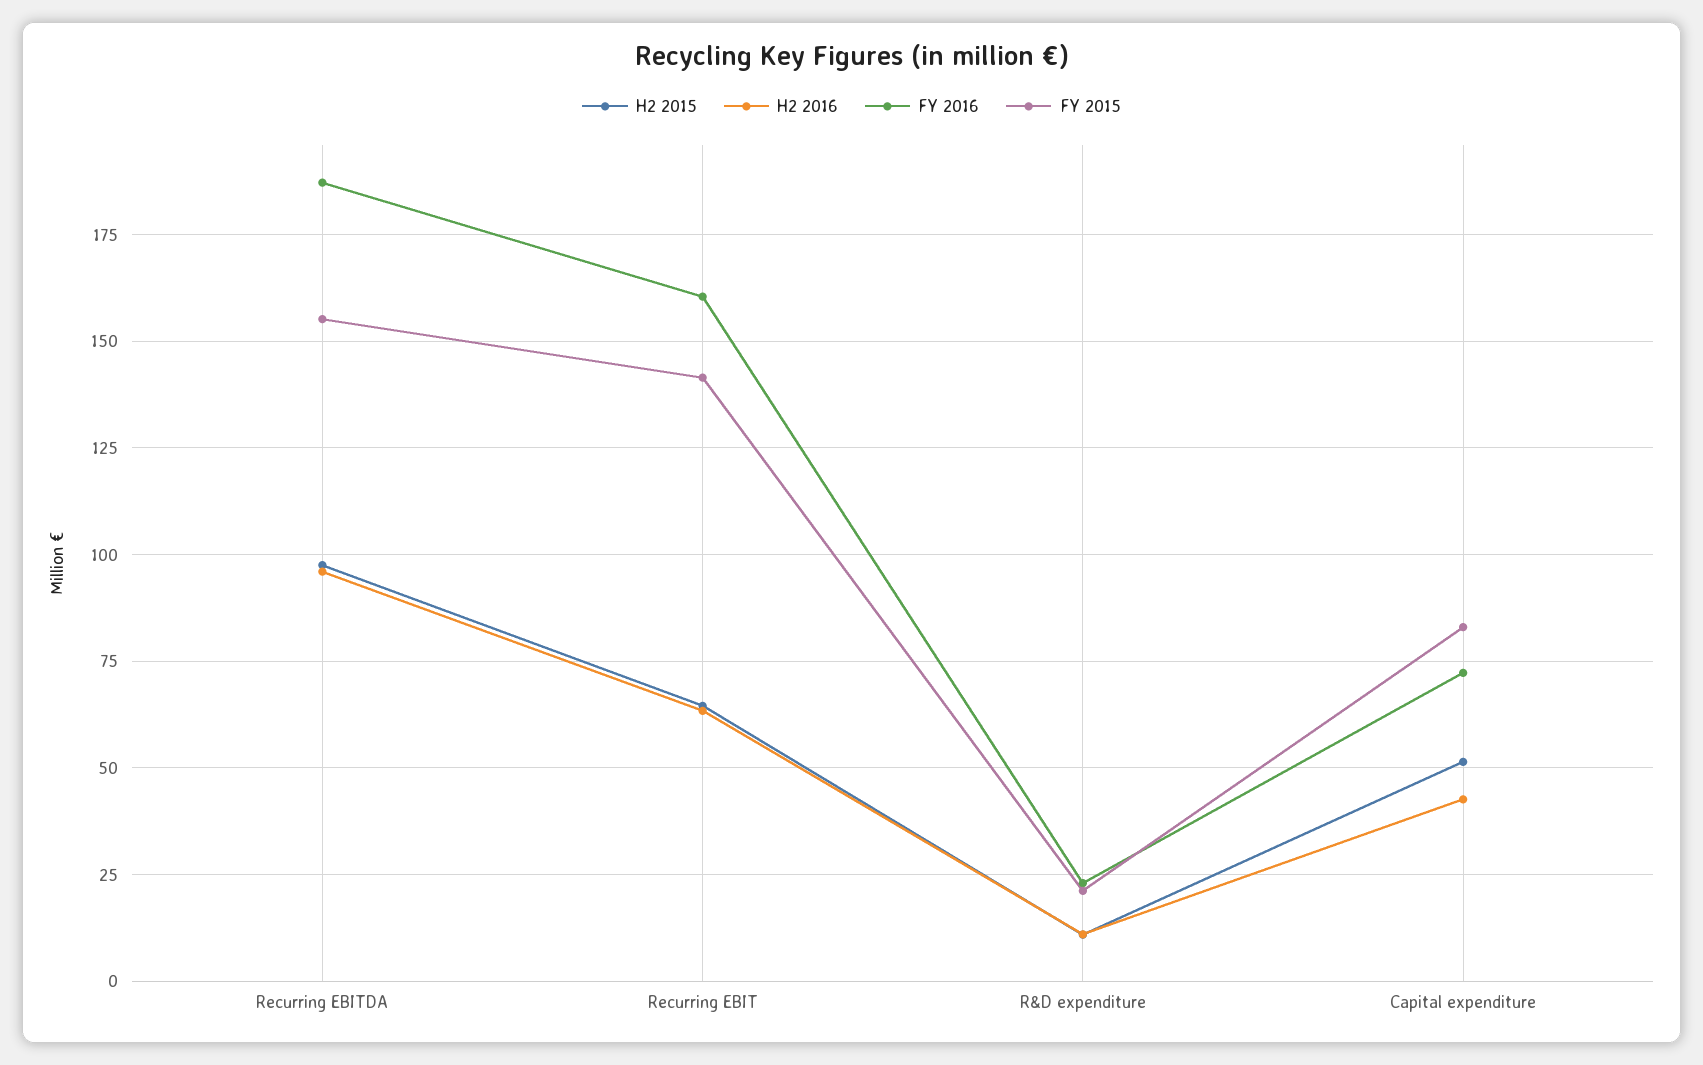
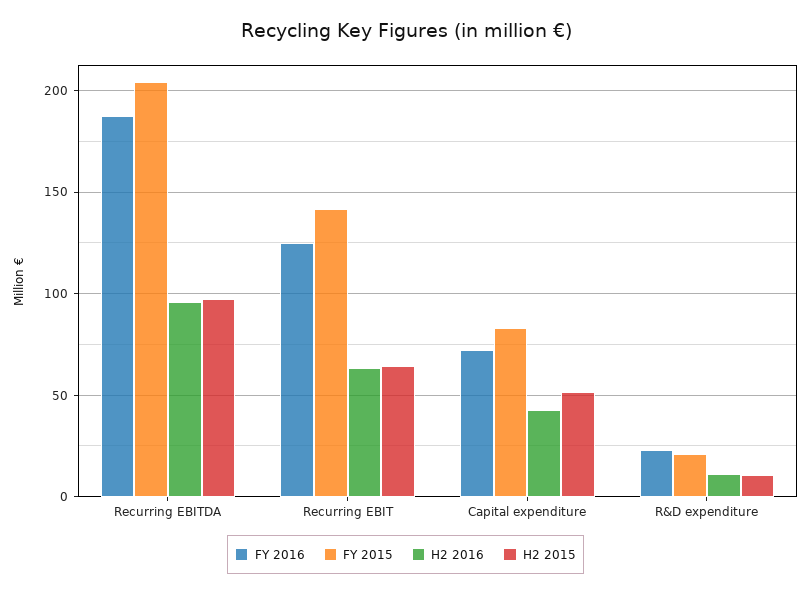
FY 2015, Recurring EBITDA: 155 -> 205
FY 2016, Recurring EBIT: 160 -> 125

